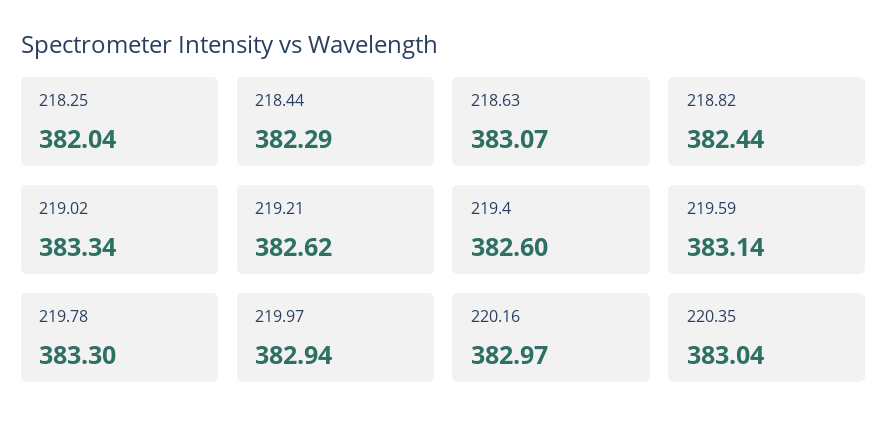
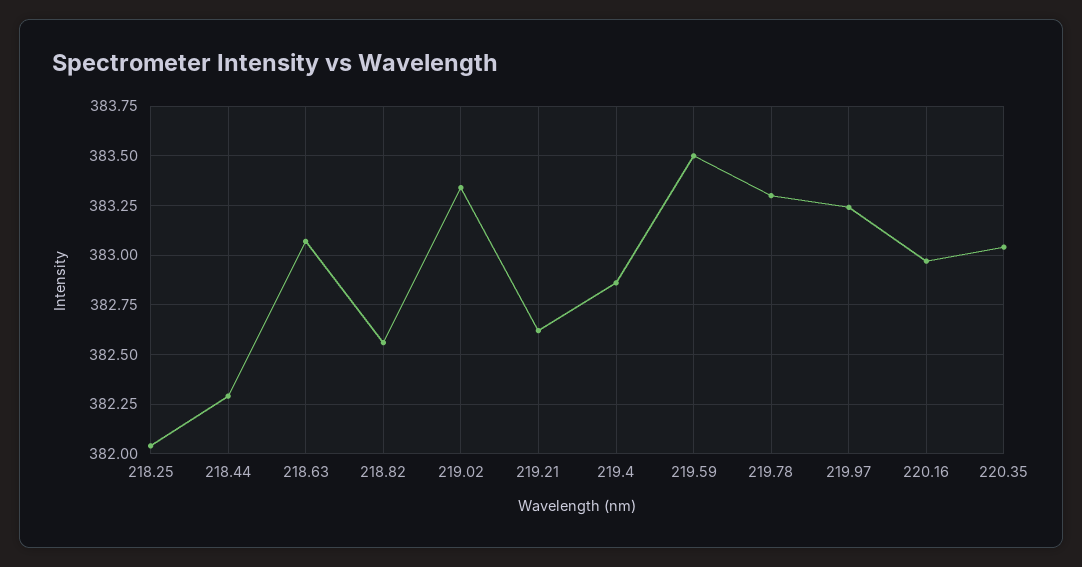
218.82: 382.44 -> 382.55
219.4: 382.6 -> 382.85
219.59: 383.14 -> 383.5
219.97: 382.94 -> 383.25

